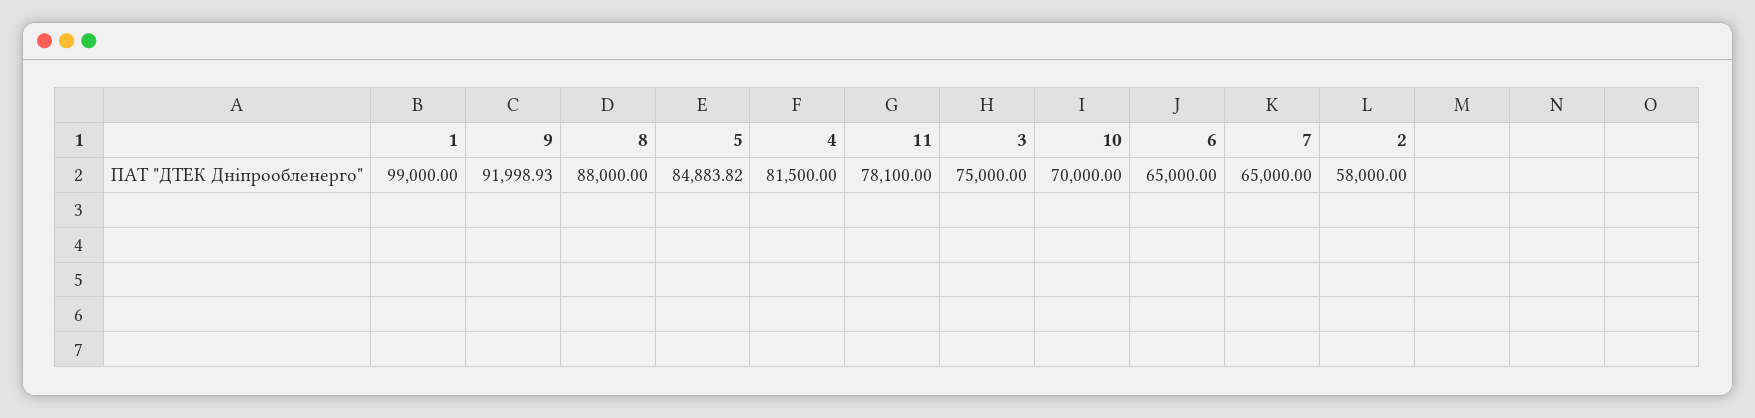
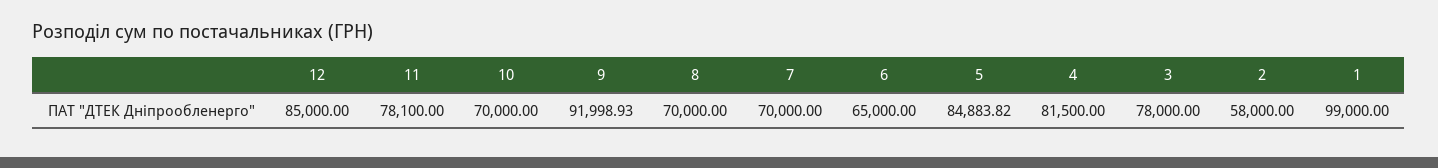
8: 88000 -> 70000
3: 75000 -> 78000
7: 65000 -> 70000
12: none -> 85000

